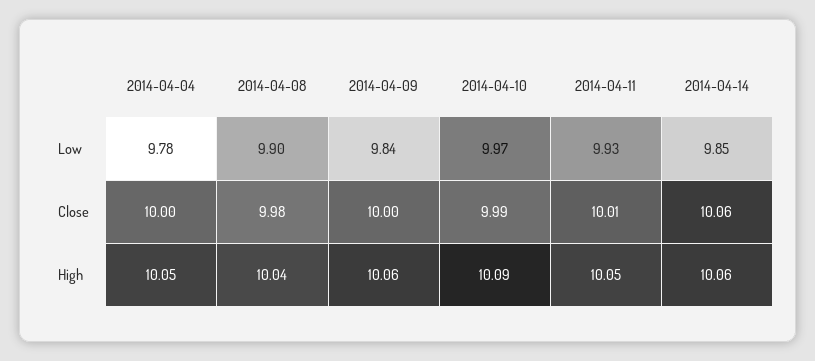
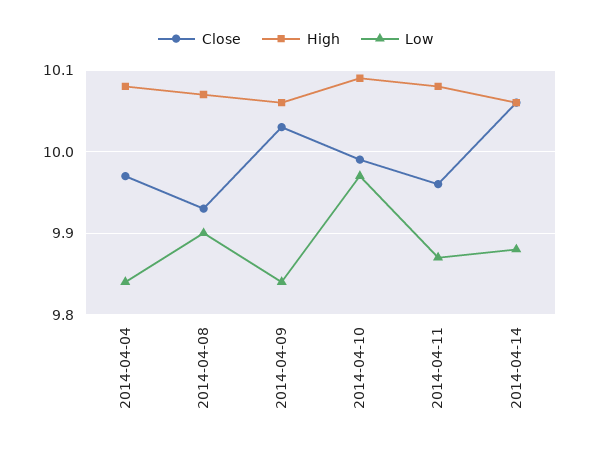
Low, 2014-04-04: 9.78 -> 9.84
Low, 2014-04-11: 9.93 -> 9.87
Low, 2014-04-14: 9.85 -> 9.88
Close, 2014-04-04: 10 -> 9.97
Close, 2014-04-08: 9.98 -> 9.93
Close, 2014-04-09: 10 -> 10.03
Close, 2014-04-11: 10.01 -> 9.96
High, 2014-04-04: 10.05 -> 10.08
High, 2014-04-08: 10.04 -> 10.07
High, 2014-04-11: 10.05 -> 10.08

